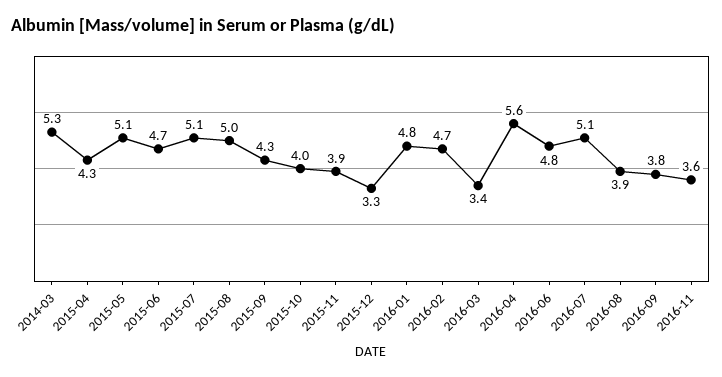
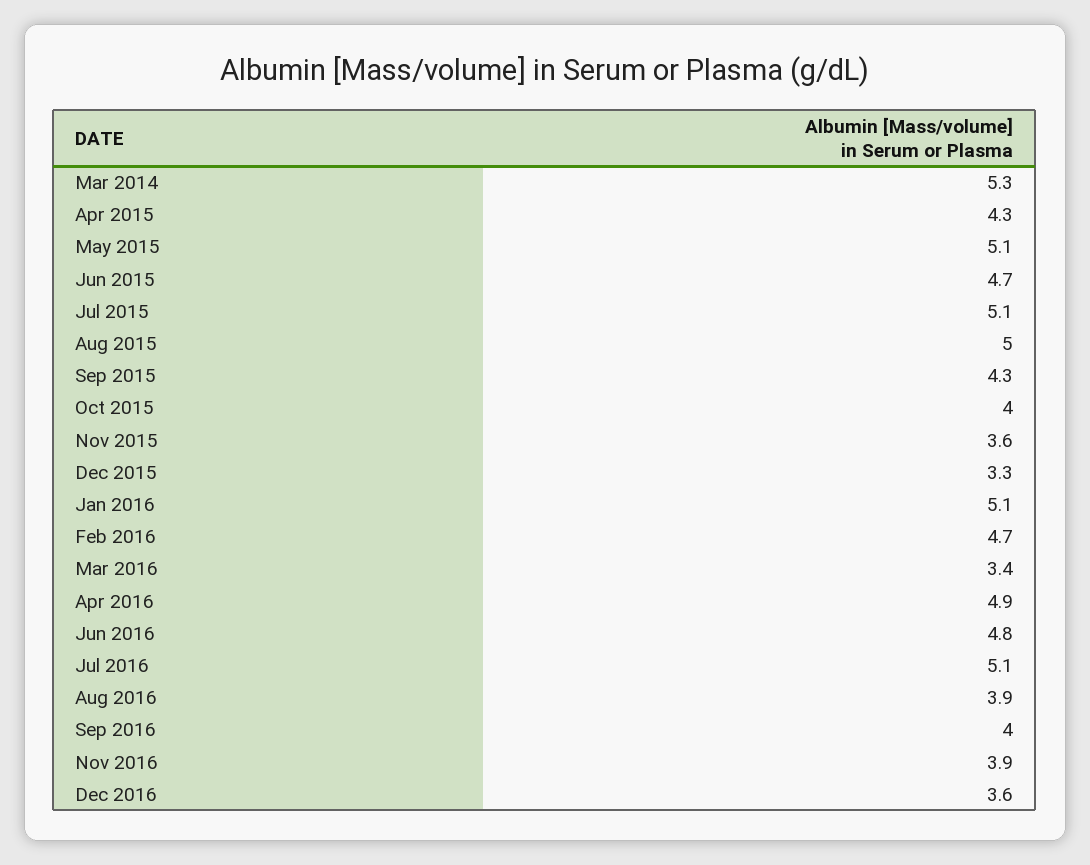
2015-11: 3.9 -> 3.6
2016-01: 4.8 -> 5.1
2016-04: 5.6 -> 4.9
2016-09: 3.8 -> 4
2016-11: 3.6 -> 3.9
Dec 2016: none -> 3.6

